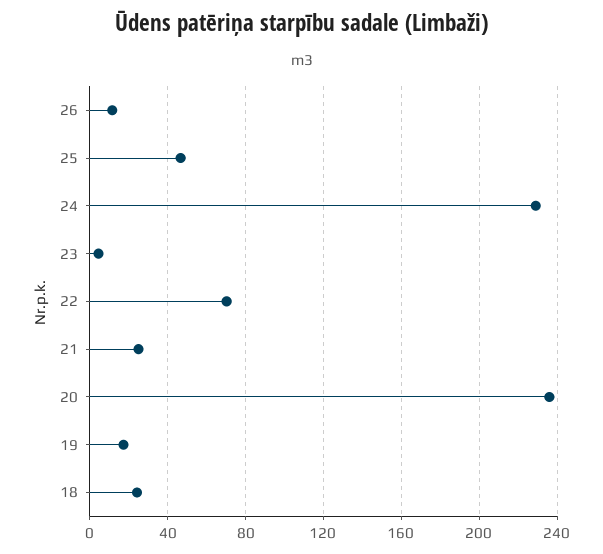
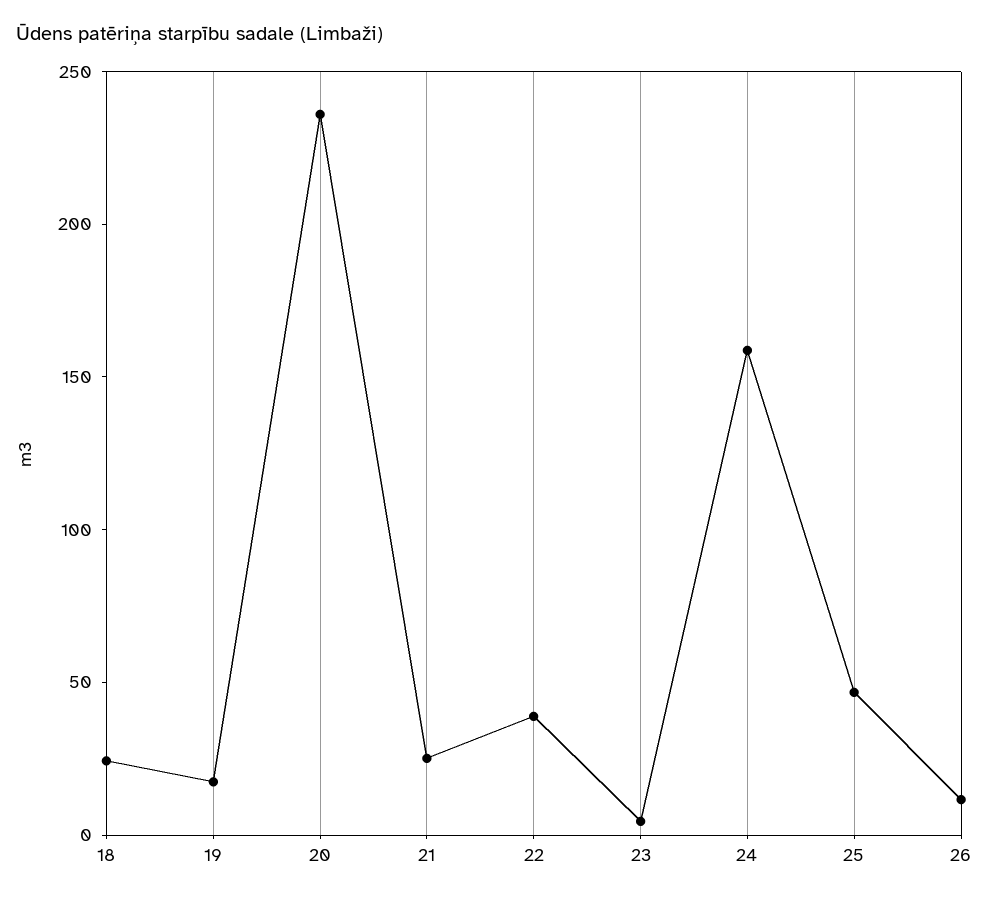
24: 230 -> 160
22: 70 -> 40

